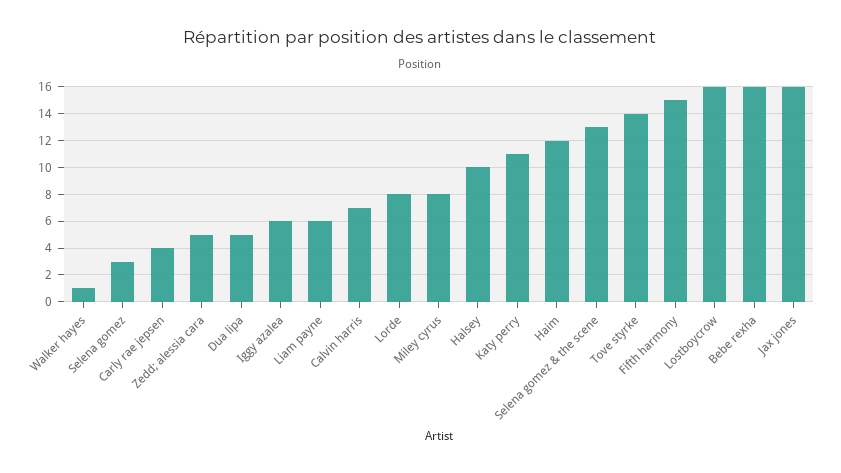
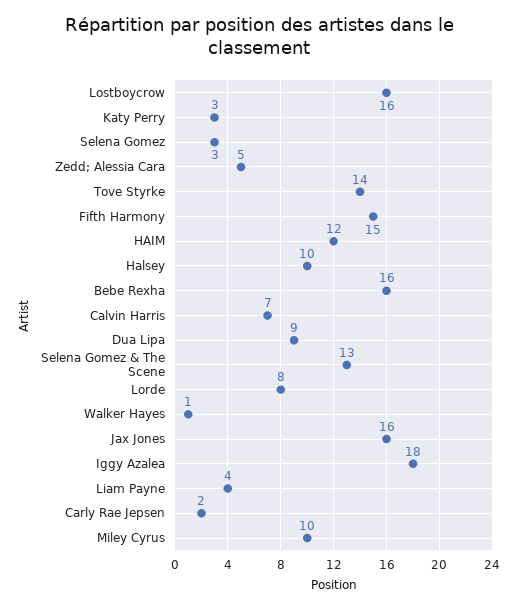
Carly rae jepsen: 4 -> 2
Dua lipa: 5 -> 9
Iggy azalea: 6 -> 18
Liam payne: 6 -> 4
Miley cyrus: 8 -> 10
Katy perry: 11 -> 3

